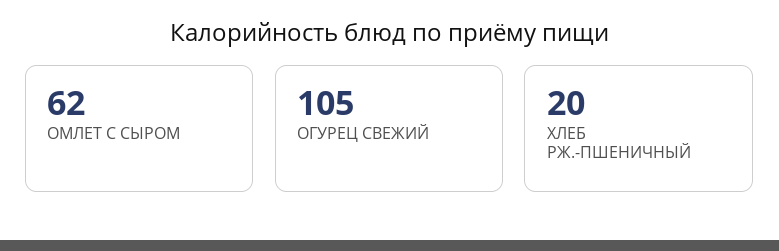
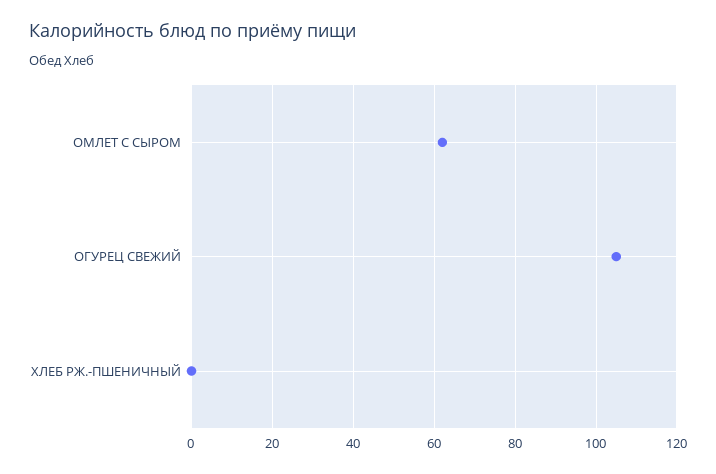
ХЛЕБ РЖ.-ПШЕНИЧНЫЙ: 20 -> 0

